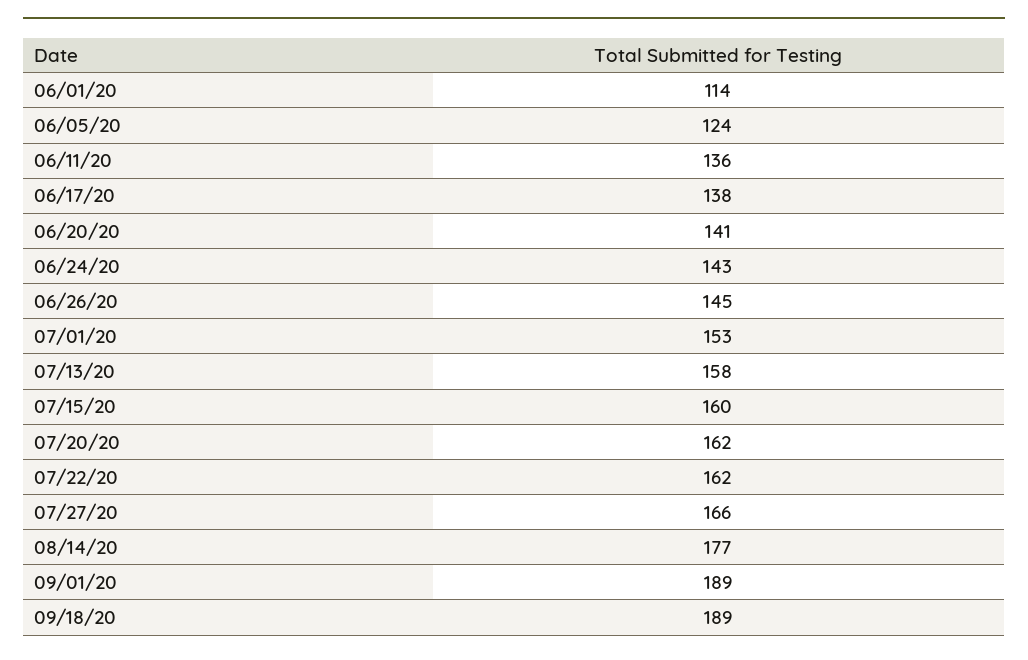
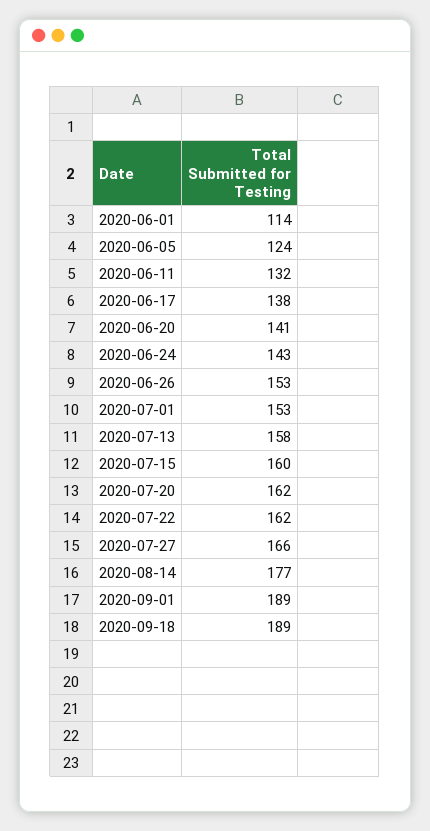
06/11/20: 136 -> 132
06/26/20: 145 -> 153

